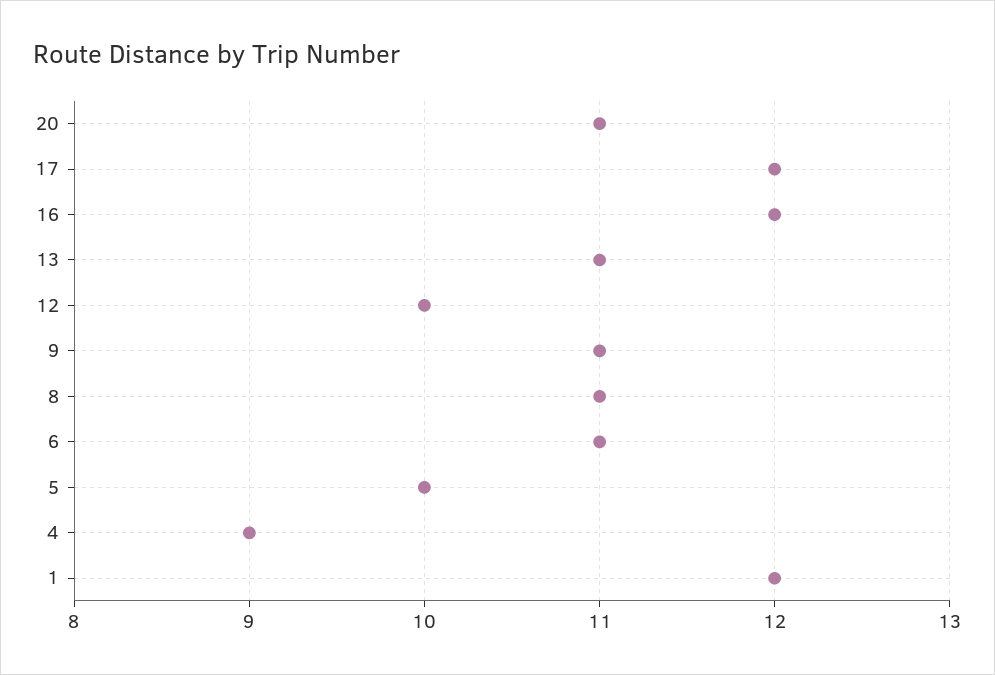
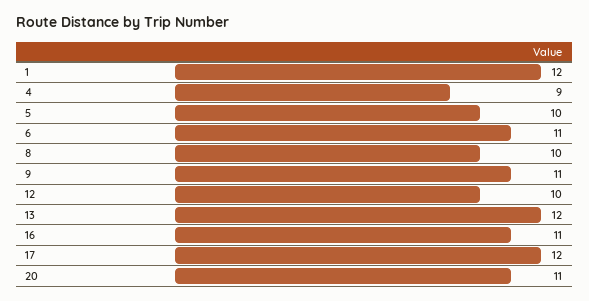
16: 12 -> 11
13: 11 -> 12
8: 11 -> 10

